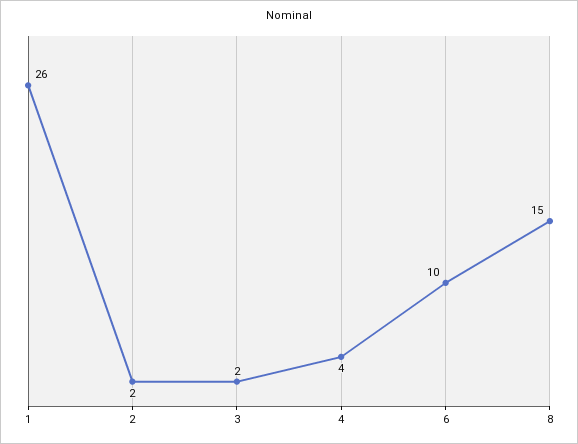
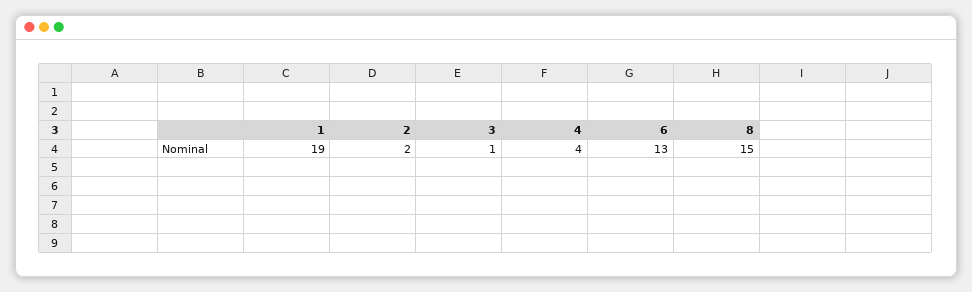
1: 26 -> 19
3: 2 -> 1
6: 10 -> 13

